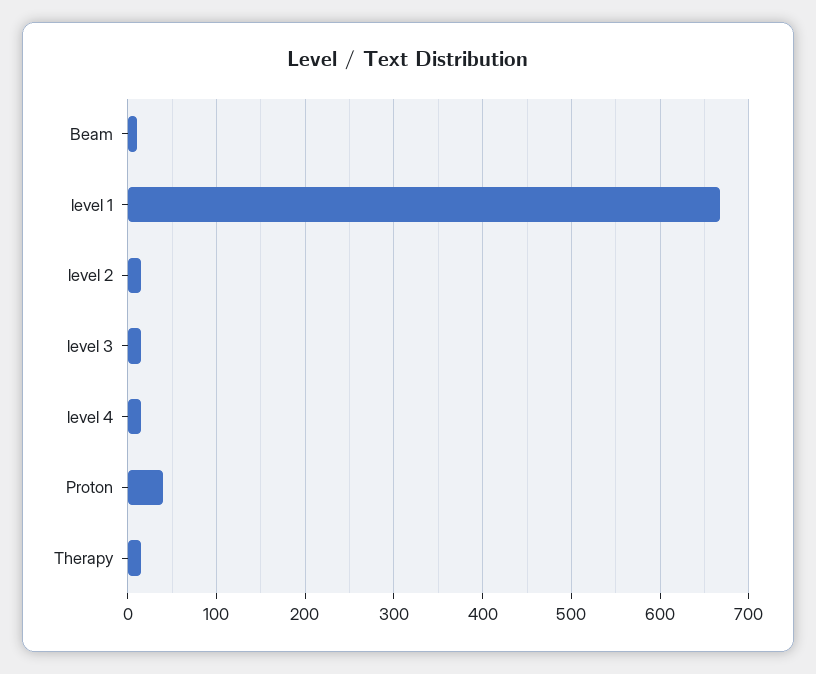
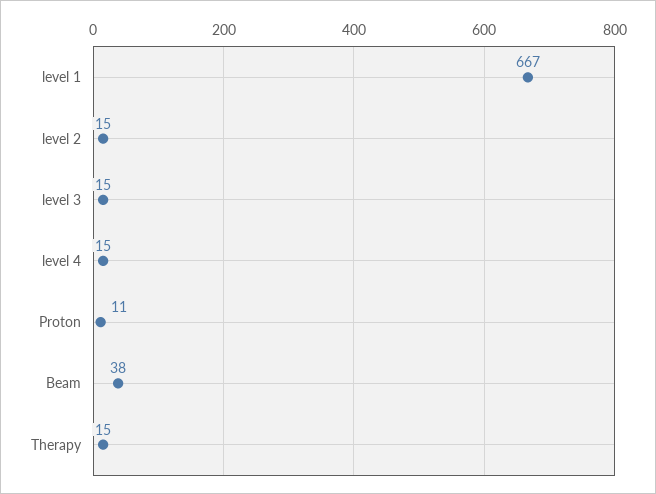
Beam: 10 -> 38
Proton: 40 -> 11

